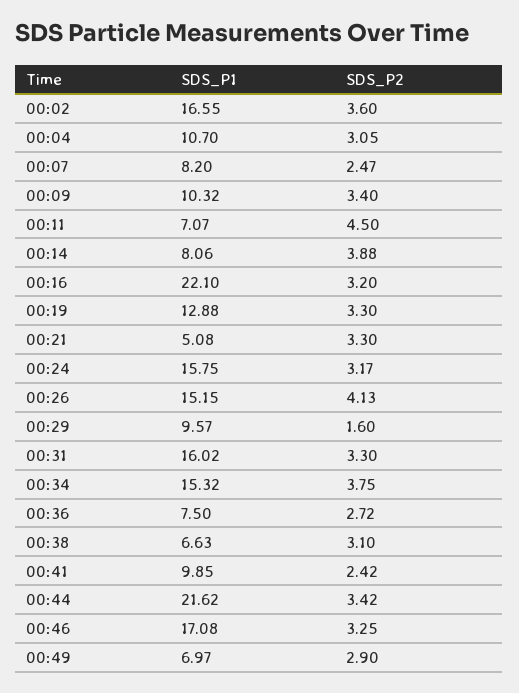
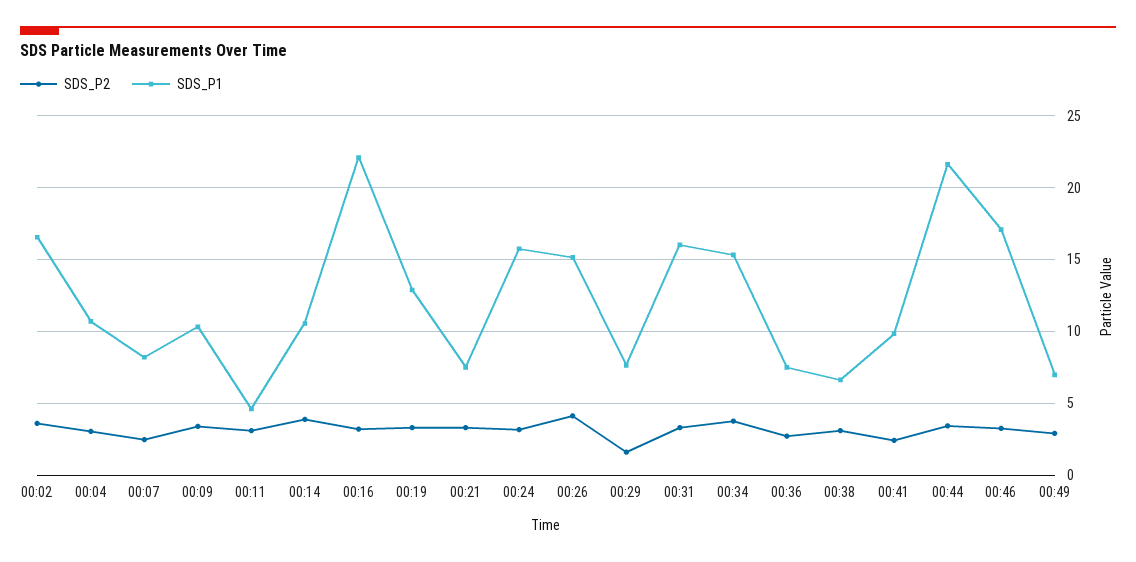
SDS_P1, 00:11: 7.07 -> 4.5
SDS_P2, 00:11: 4.5 -> 3
SDS_P1, 00:14: 8.06 -> 10.5
SDS_P1, 00:21: 5.08 -> 7.5
SDS_P1, 00:29: 9.57 -> 7.5

